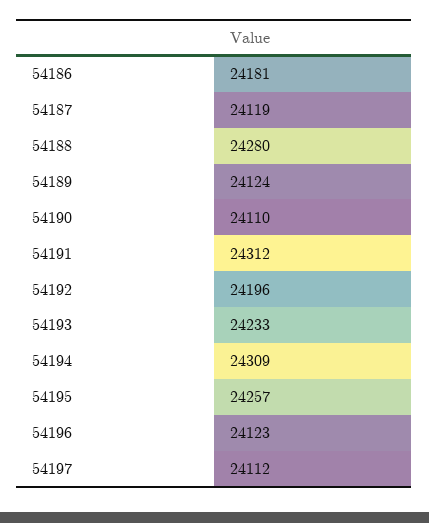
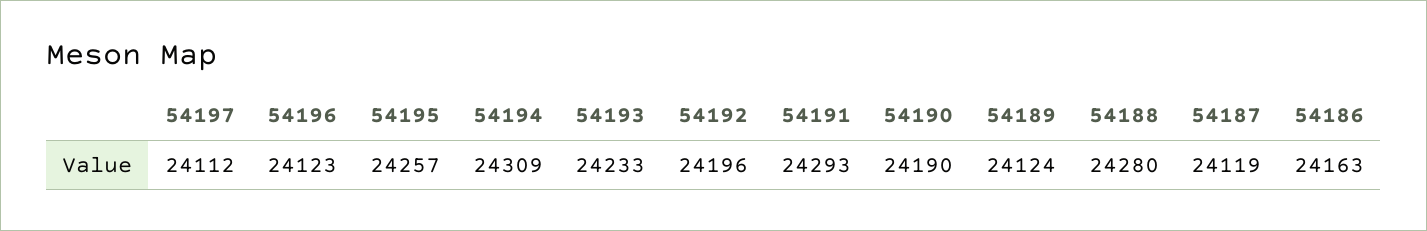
54186: 24181 -> 24163
54190: 24110 -> 24190
54191: 24312 -> 24293

